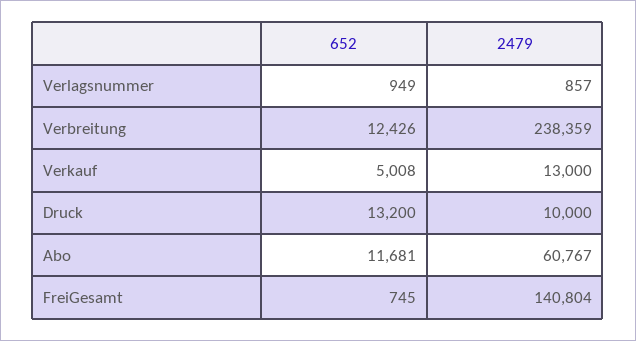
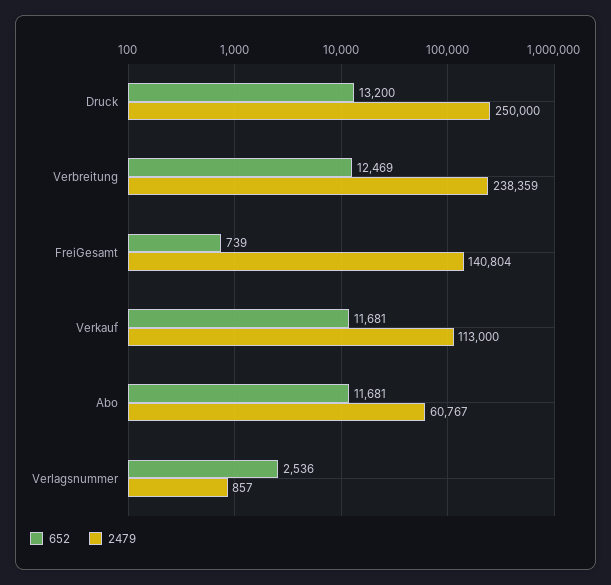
652, Verlagsnummer: 949 -> 2536
652, Verbreitung: 12426 -> 12469
652, Verkauf: 5008 -> 11681
2479, Verkauf: 13000 -> 113000
2479, Druck: 10000 -> 250000
652, FreiGesamt: 745 -> 739

